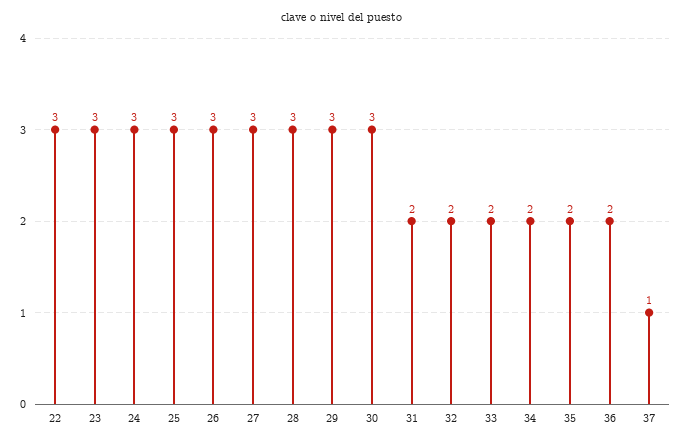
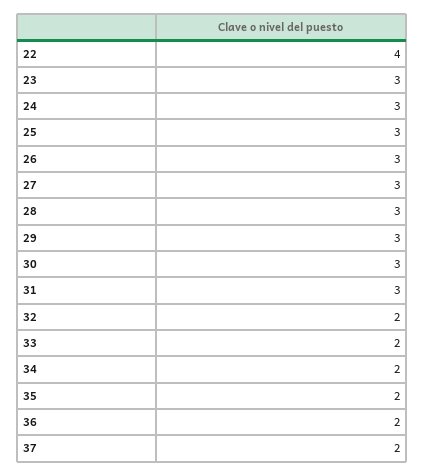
22: 3 -> 4
31: 2 -> 3
37: 1 -> 2

